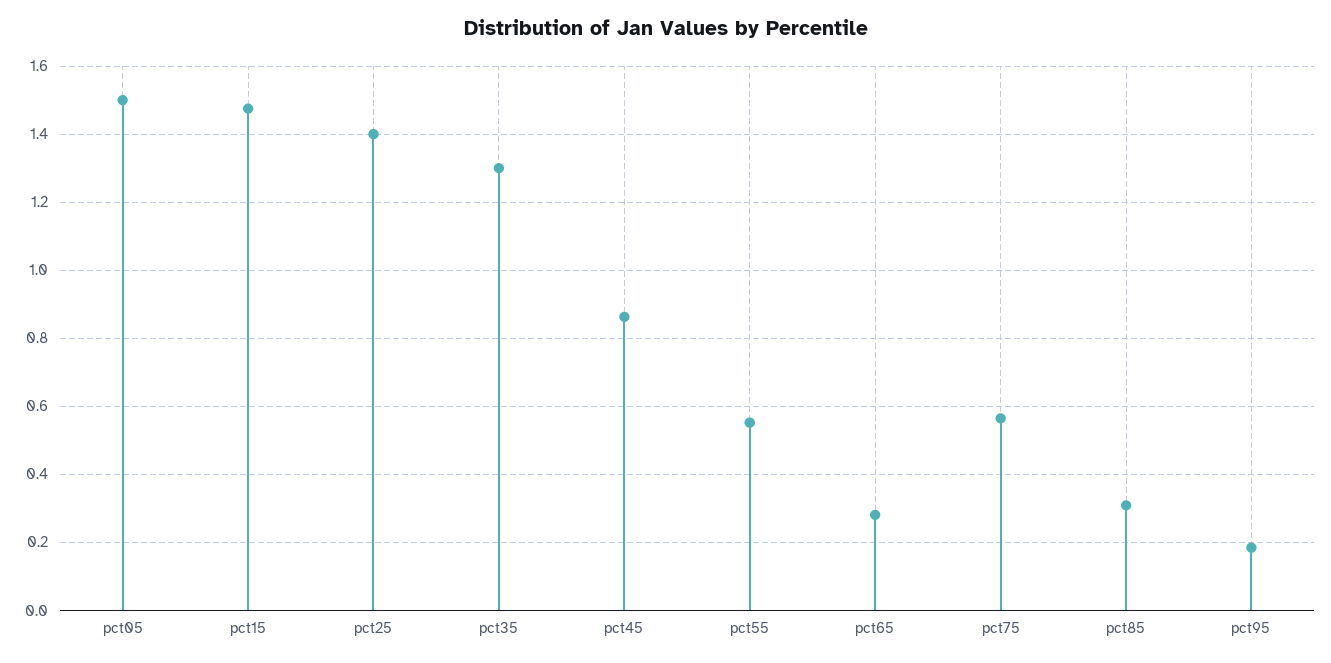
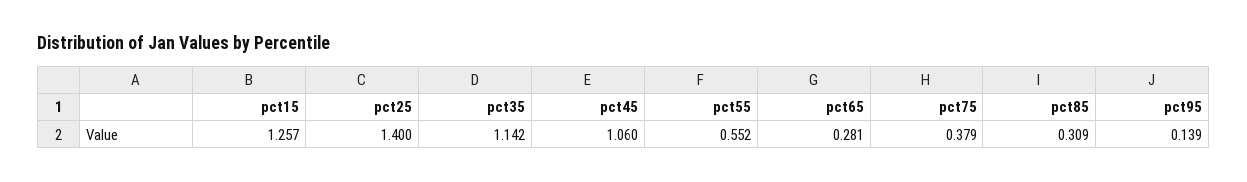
pct05: 1.5 -> none
pct15: 1.48 -> 1.257
pct35: 1.3 -> 1.142
pct45: 0.86 -> 1.06
pct75: 0.56 -> 0.379
pct95: 0.18 -> 0.139

